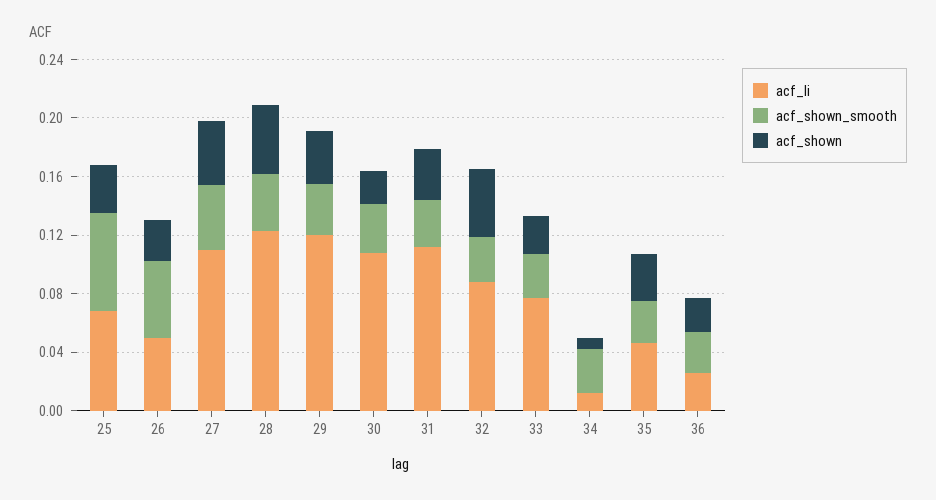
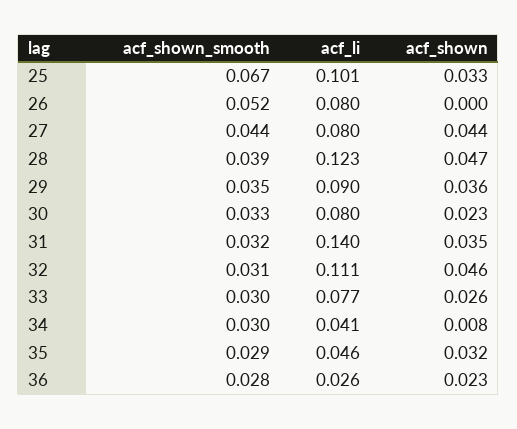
acf_li, 25: 0.07 -> 0.101
acf_li, 26: 0.05 -> 0.08
acf_shown, 26: 0.03 -> 0
acf_li, 27: 0.11 -> 0.08
acf_li, 29: 0.12 -> 0.09
acf_li, 30: 0.11 -> 0.08
acf_li, 31: 0.11 -> 0.14
acf_li, 32: 0.09 -> 0.111
acf_li, 34: 0.01 -> 0.041

